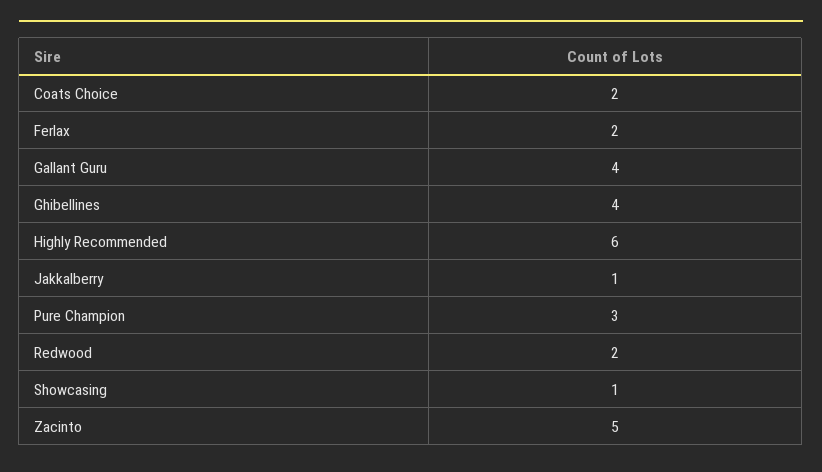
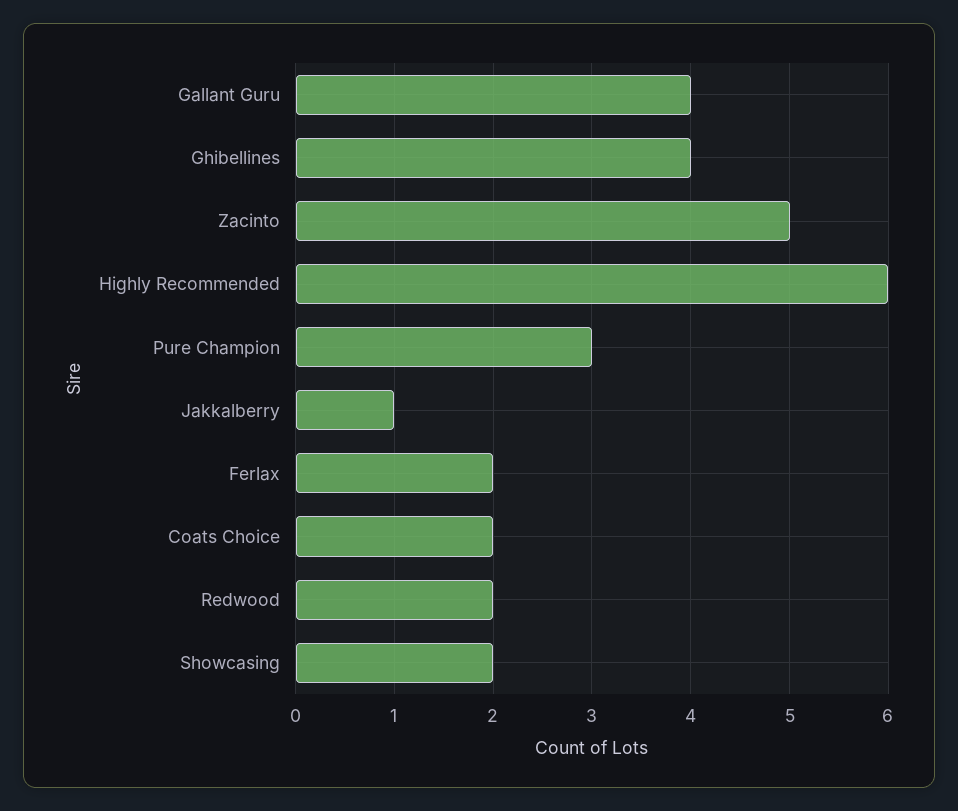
Showcasing: 1 -> 2

